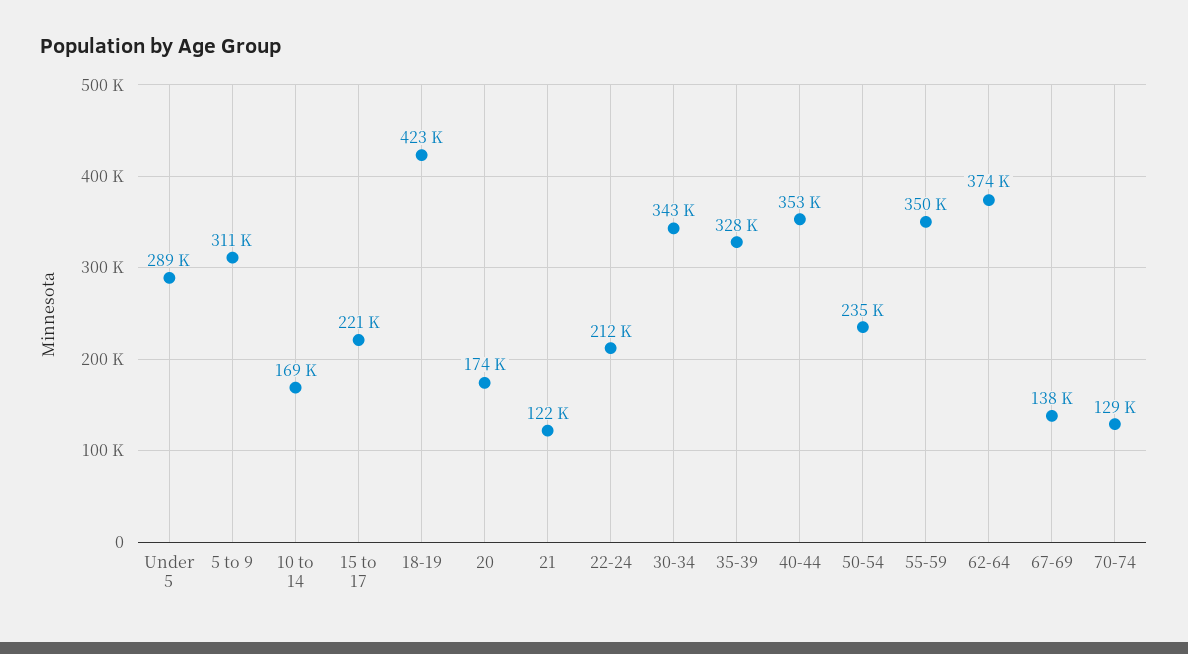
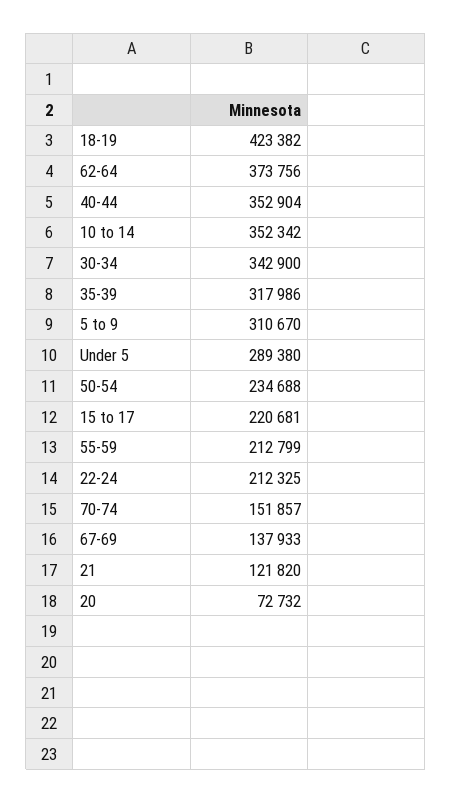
10 to 14: 169000 -> 352342
20: 174000 -> 72732
35-39: 328000 -> 317986
55-59: 350000 -> 212799
70-74: 129000 -> 151857

